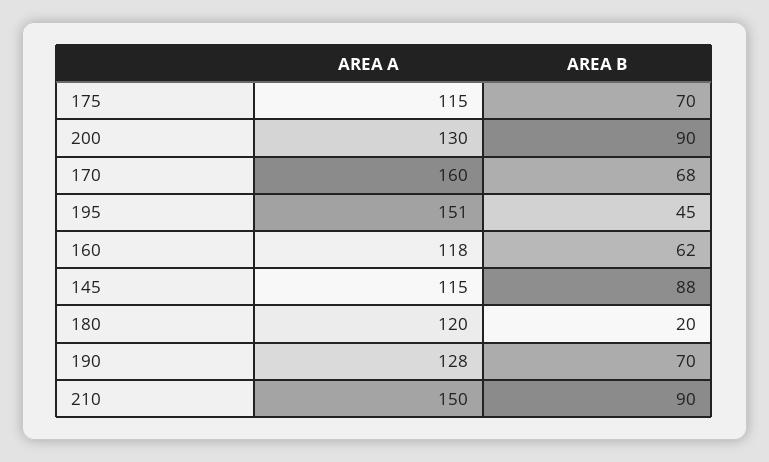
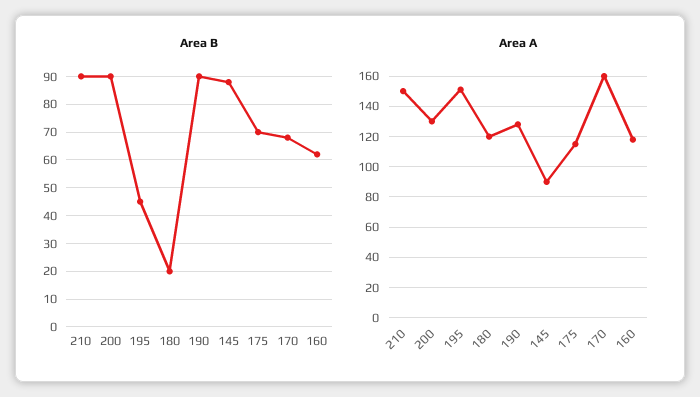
AREA A, 145: 115 -> 90
AREA B, 190: 70 -> 90

